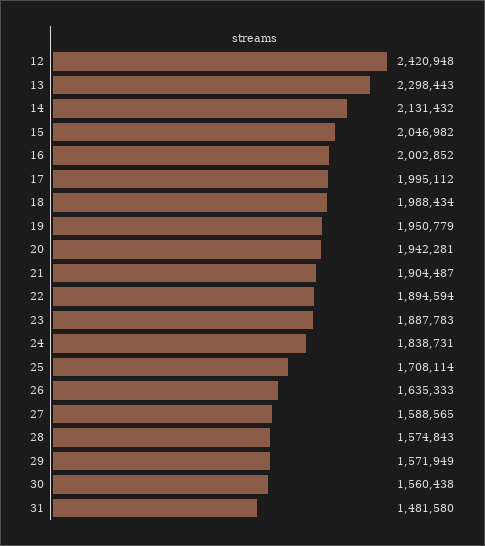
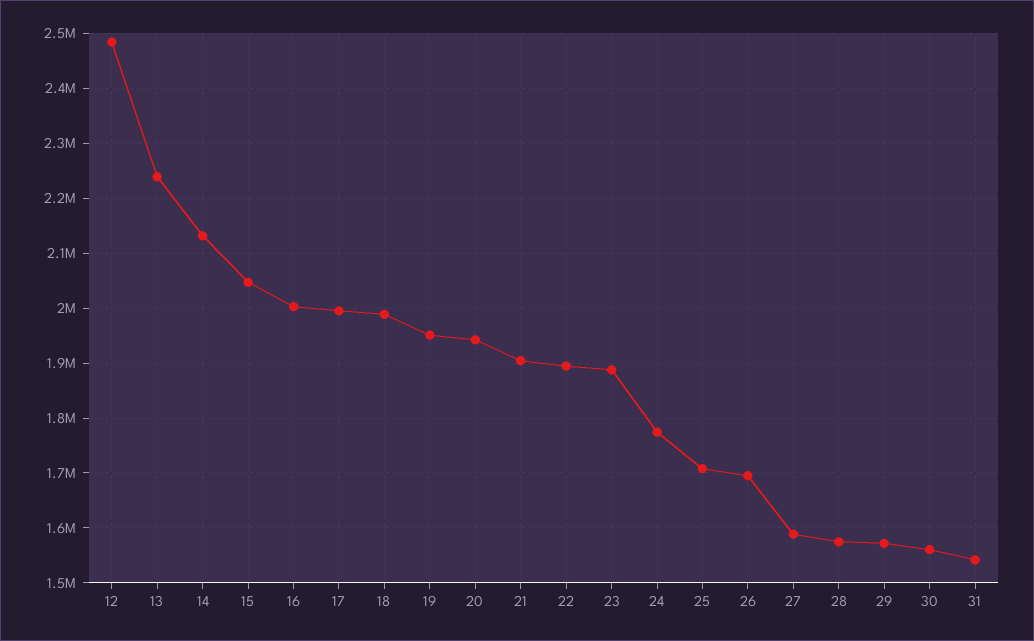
12: 2420948 -> 2480000
13: 2298443 -> 2240000
24: 1838731 -> 1780000
26: 1635333 -> 1700000
31: 1481580 -> 1540000

